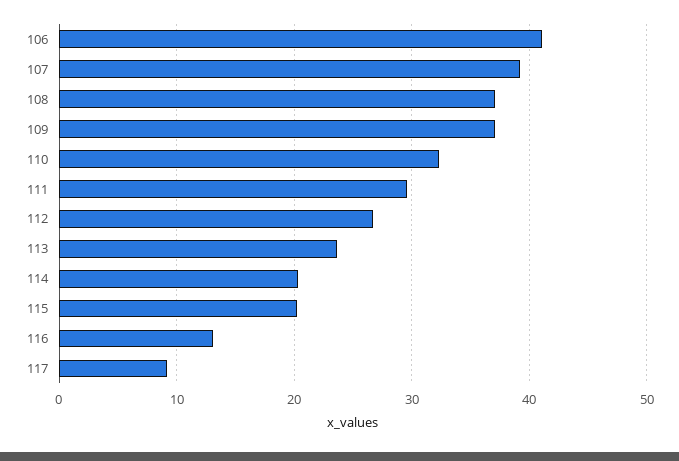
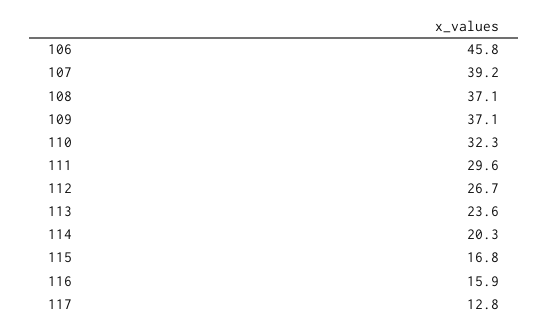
106: 41 -> 45.8
115: 20 -> 16.8
116: 13 -> 15.9
117: 9 -> 12.8

